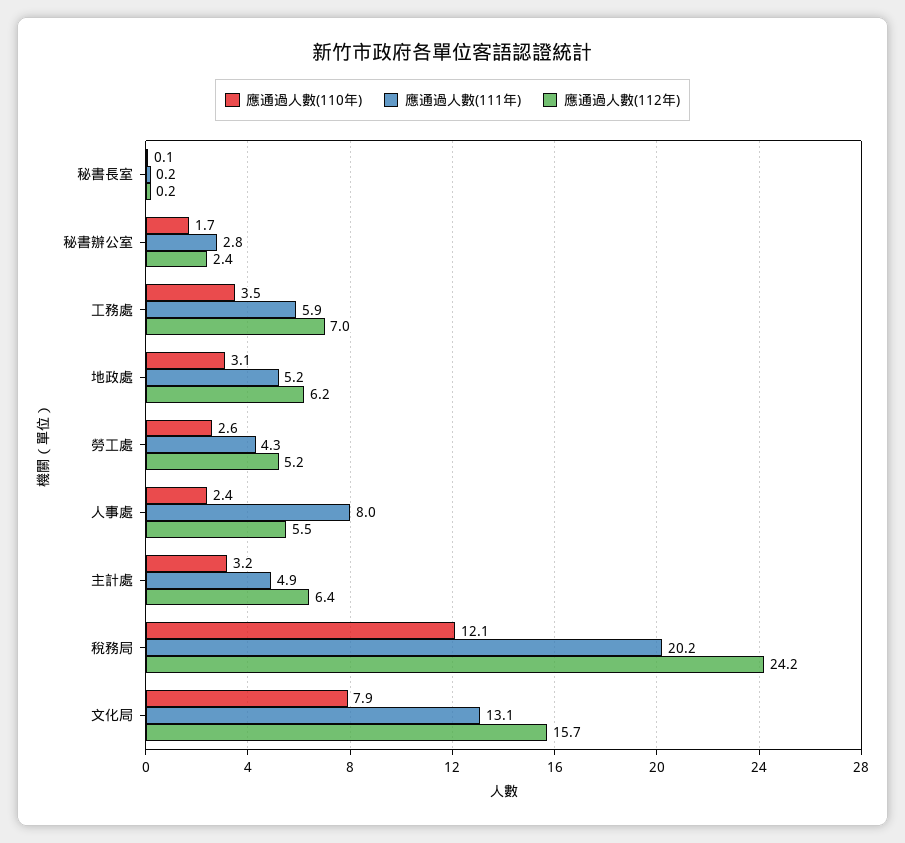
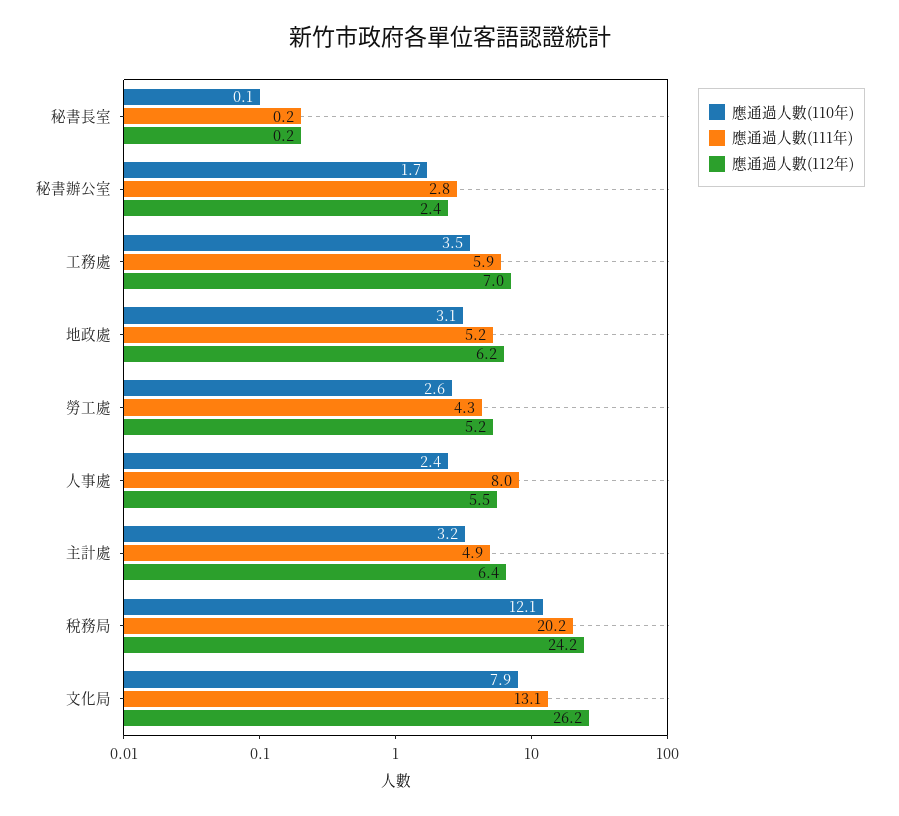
應通過人數(112年), 文化局: 15.7 -> 26.2

